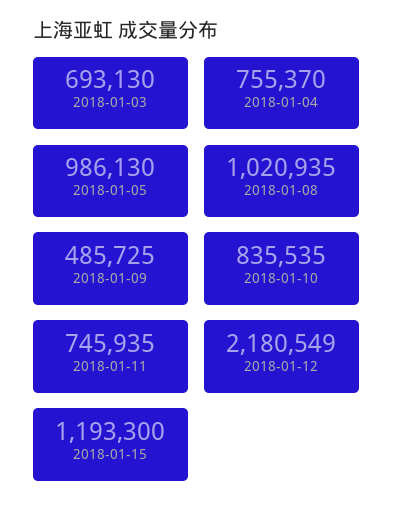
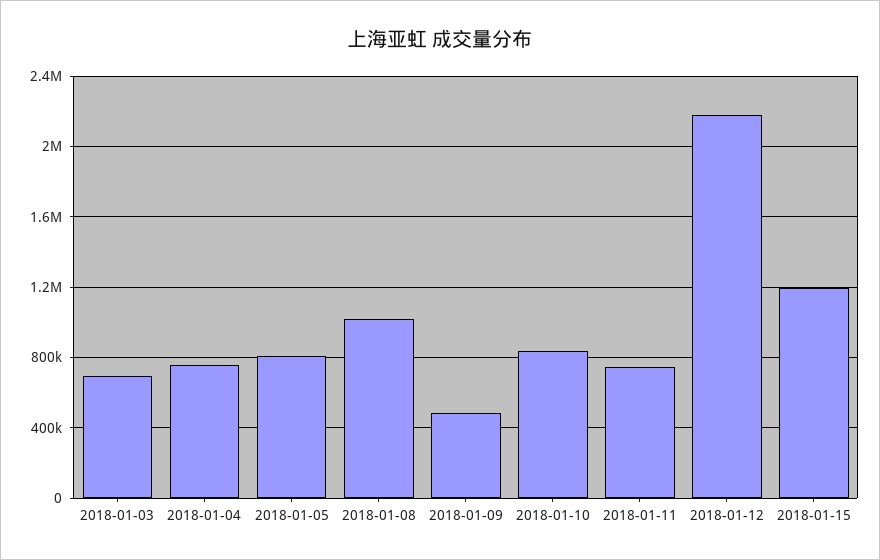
2018-01-05: 986130 -> 800000

